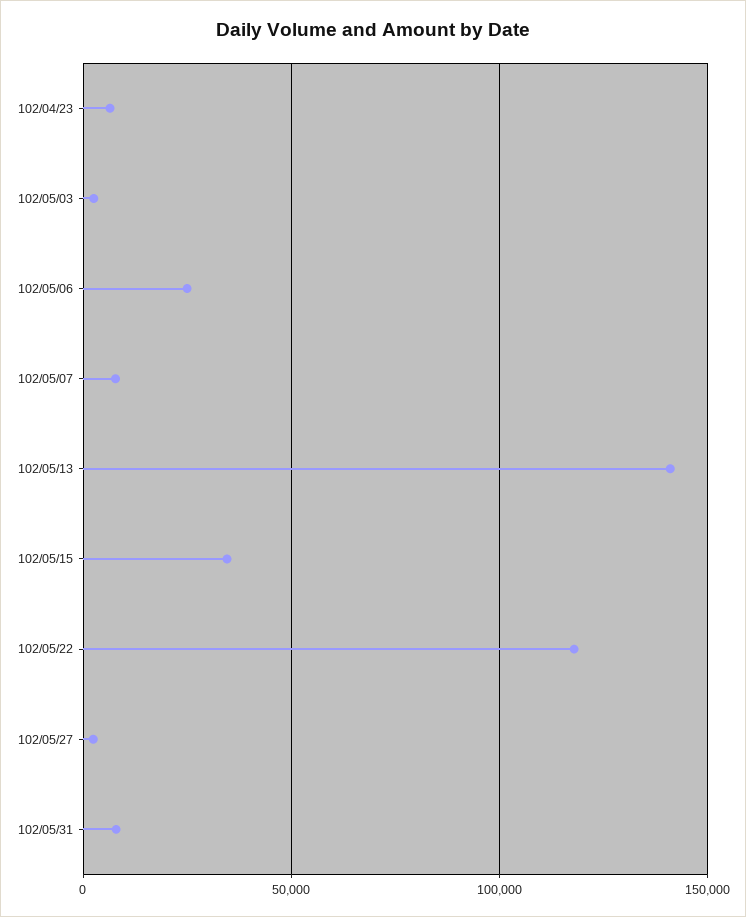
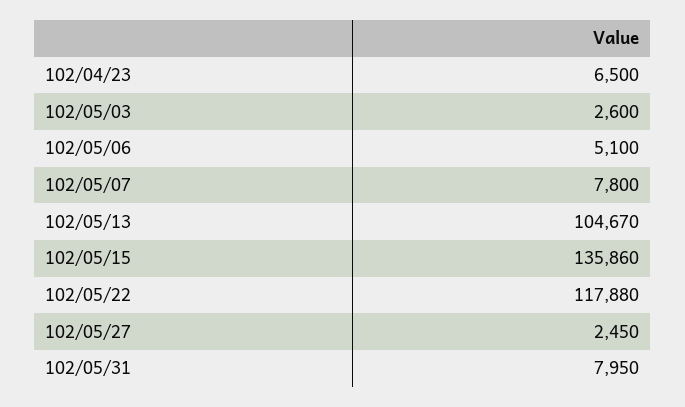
102/05/06: 25000 -> 5100
102/05/13: 140000 -> 104670
102/05/15: 35000 -> 135860

